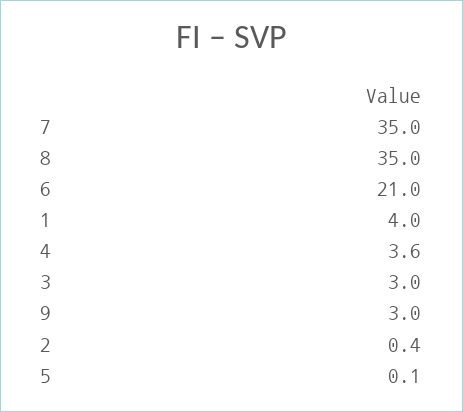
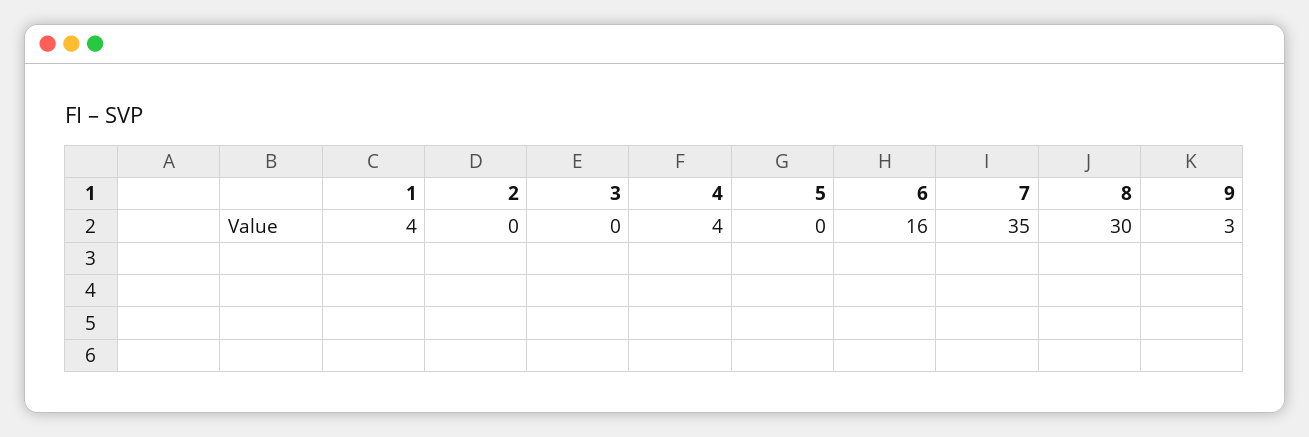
8: 35 -> 30
6: 21 -> 16
3: 3 -> 0

